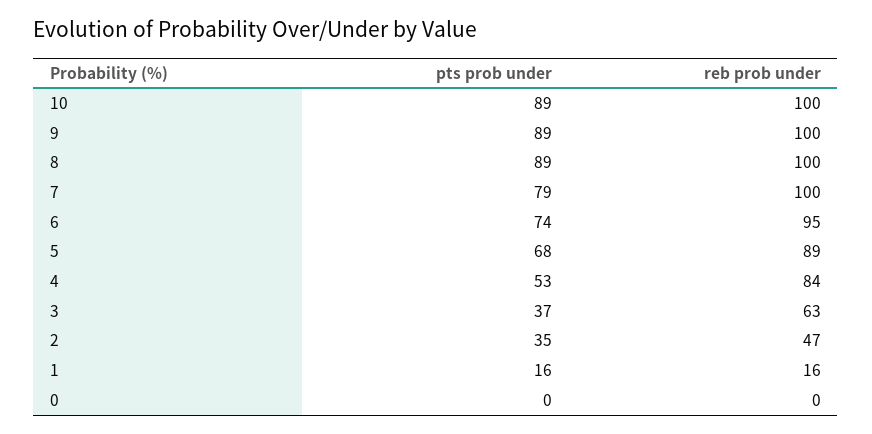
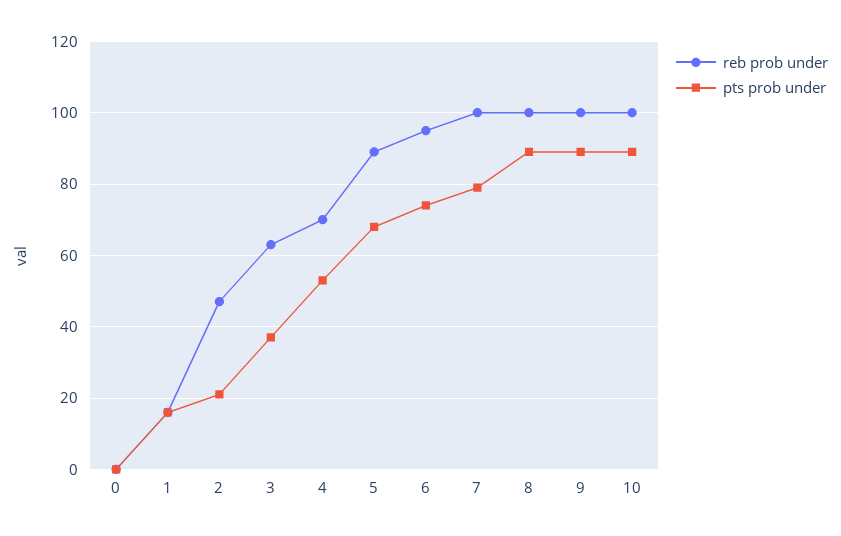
reb prob under, 4: 84 -> 70
pts prob under, 2: 35 -> 20

